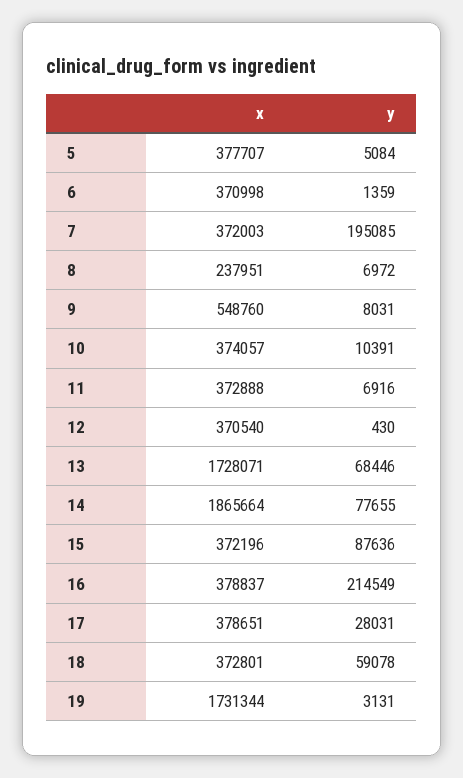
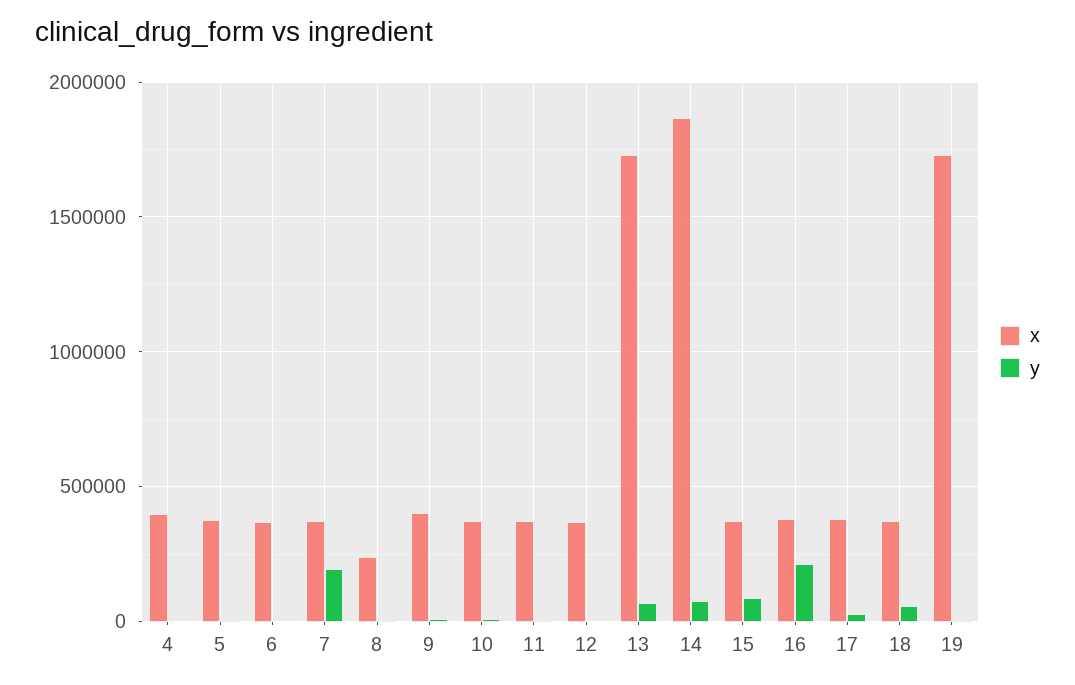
x, 9: 548760 -> 400000
x, 4: none -> 400000
y, 4: none -> 0

